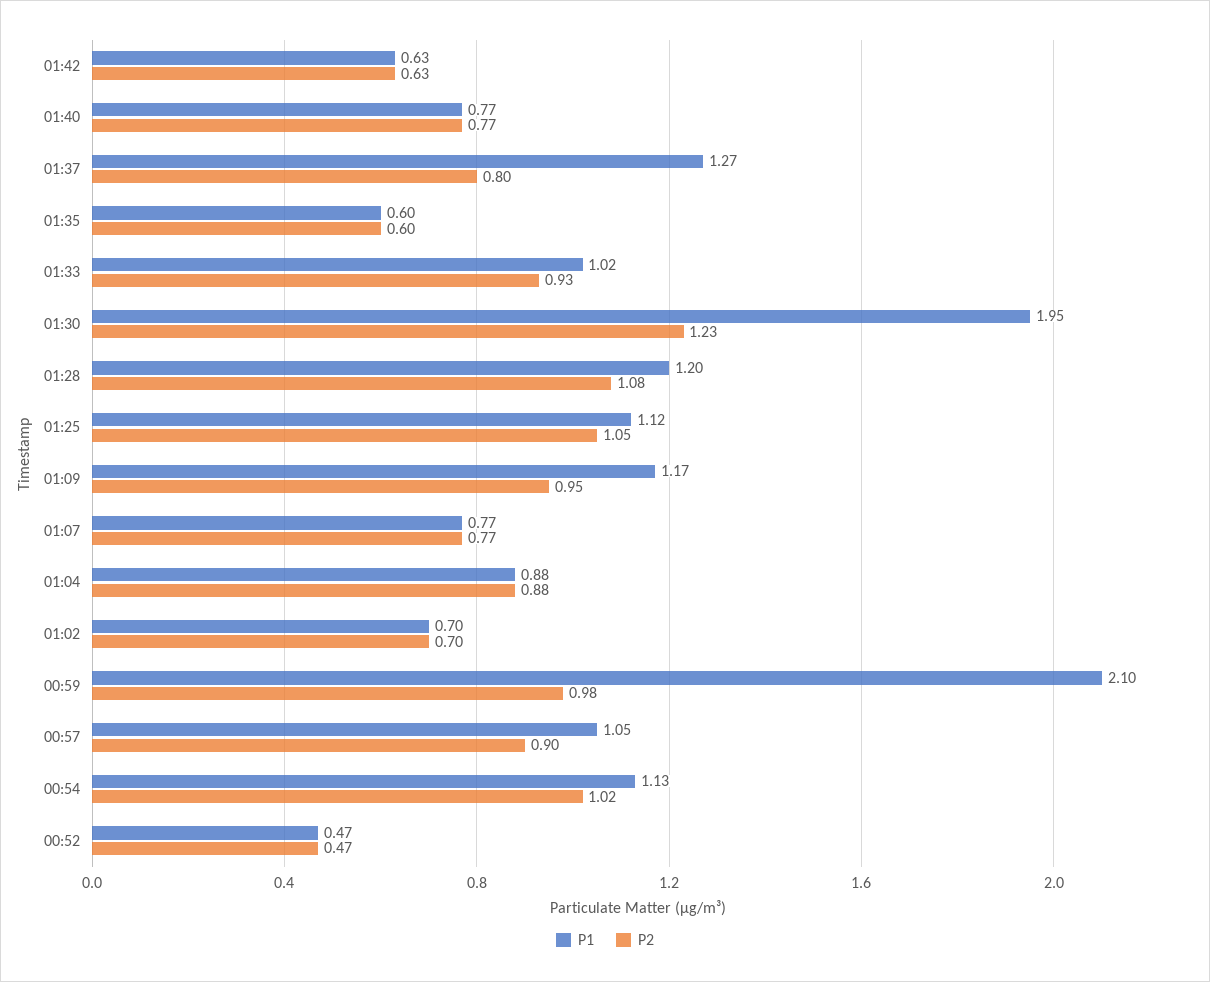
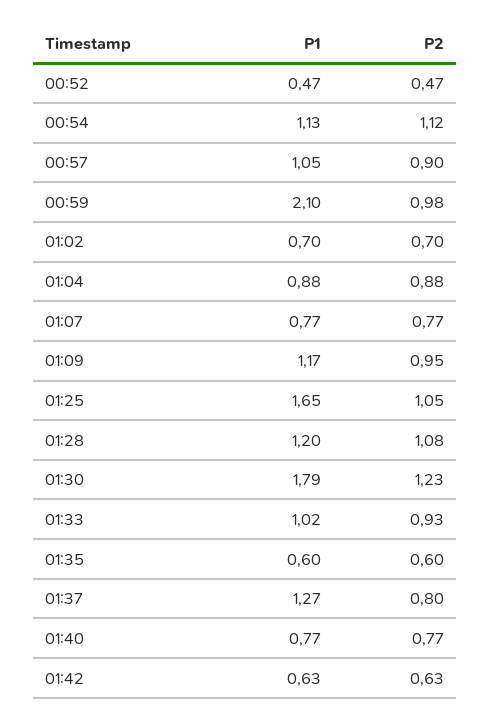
P1, 01:30: 1.95 -> 1.79
P1, 01:25: 1.12 -> 1.65
P2, 00:54: 1.02 -> 1.12

